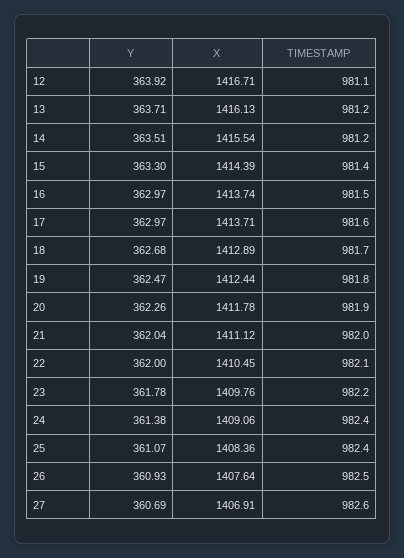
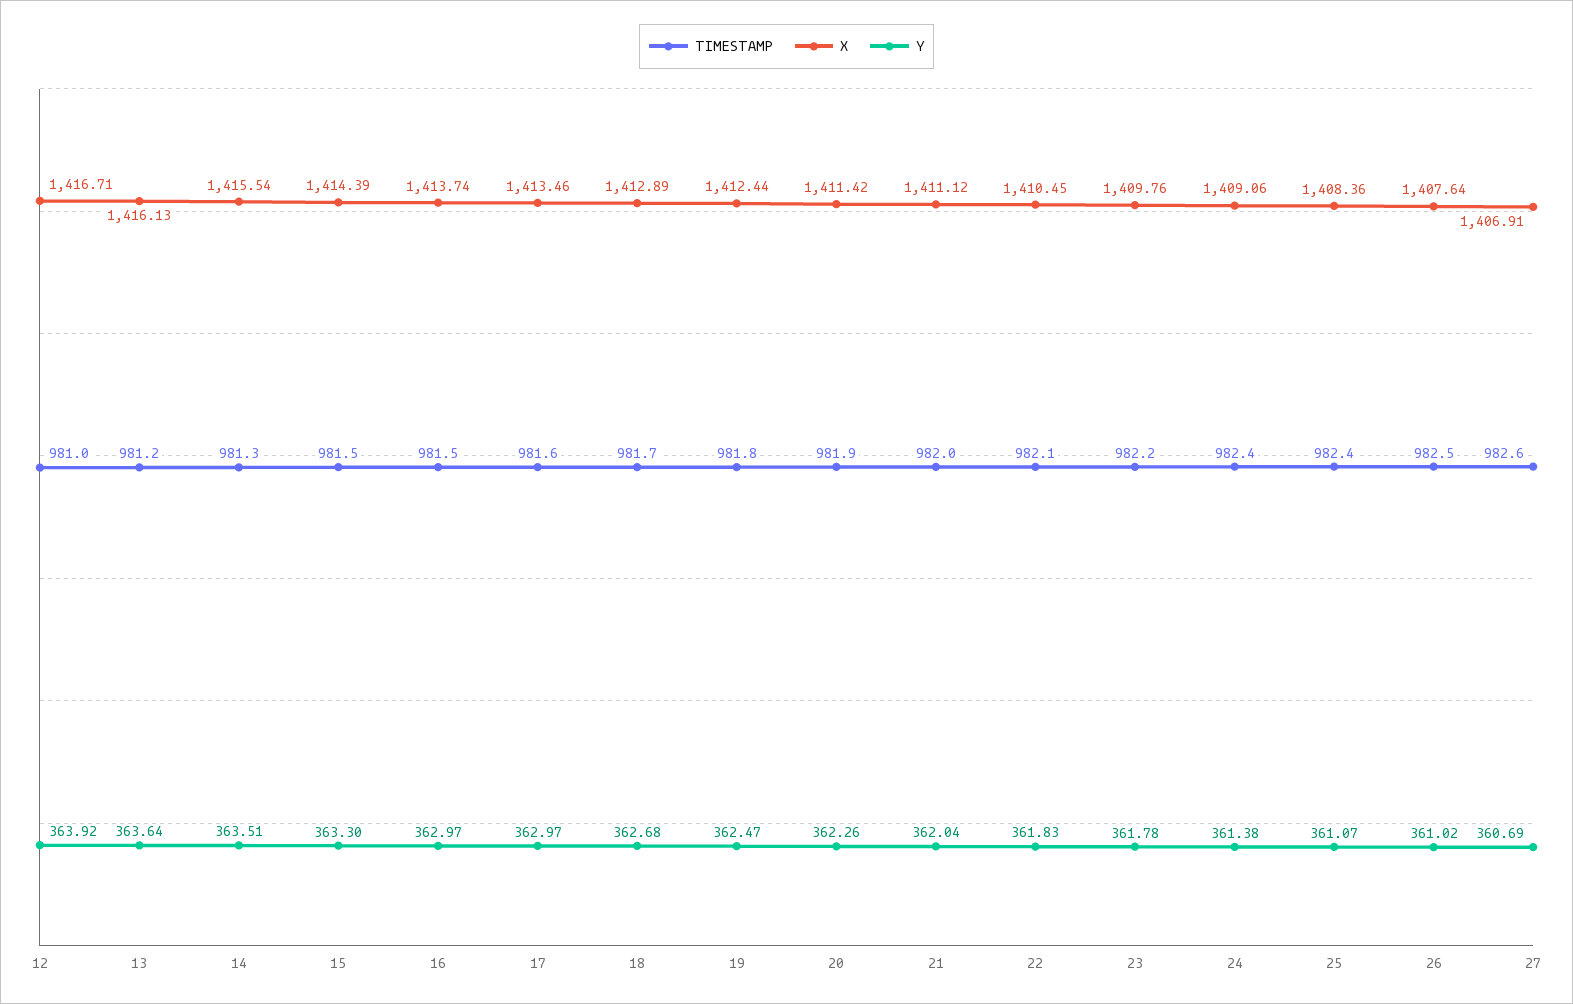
TIMESTAMP, 12: 981.1 -> 981
Y, 13: 363.71 -> 363.64
TIMESTAMP, 14: 981.2 -> 981.3
TIMESTAMP, 15: 981.4 -> 981.5
X, 17: 1413.71 -> 1413.46
X, 20: 1411.78 -> 1411.42
Y, 22: 362 -> 361.83
Y, 26: 360.93 -> 361.02

